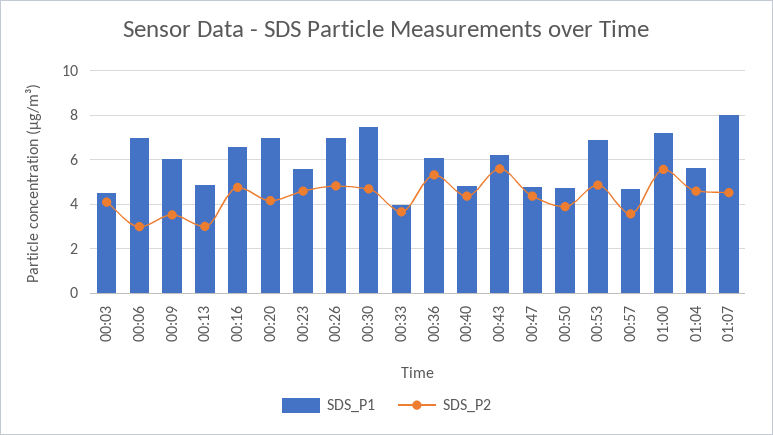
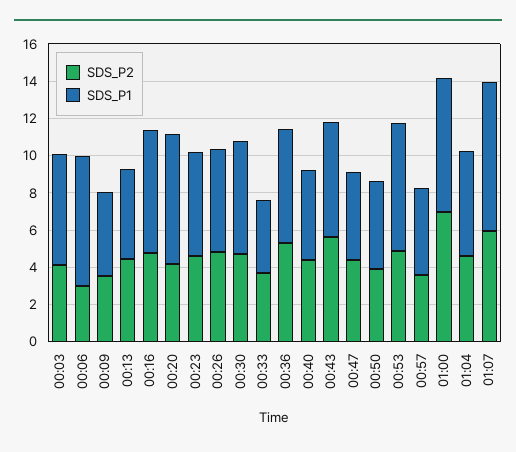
SDS_P1, 00:03: 4.5 -> 6
SDS_P1, 00:09: 6 -> 4.5
SDS_P2, 00:13: 3 -> 4.5
SDS_P1, 00:26: 7 -> 5.5
SDS_P1, 00:30: 7.5 -> 6
SDS_P2, 01:00: 5.5 -> 7
SDS_P2, 01:07: 4.5 -> 6

